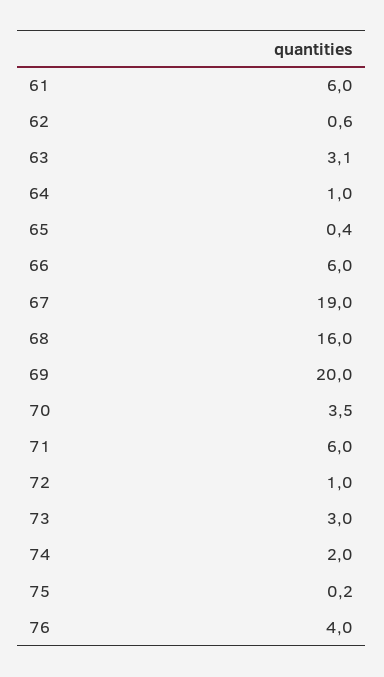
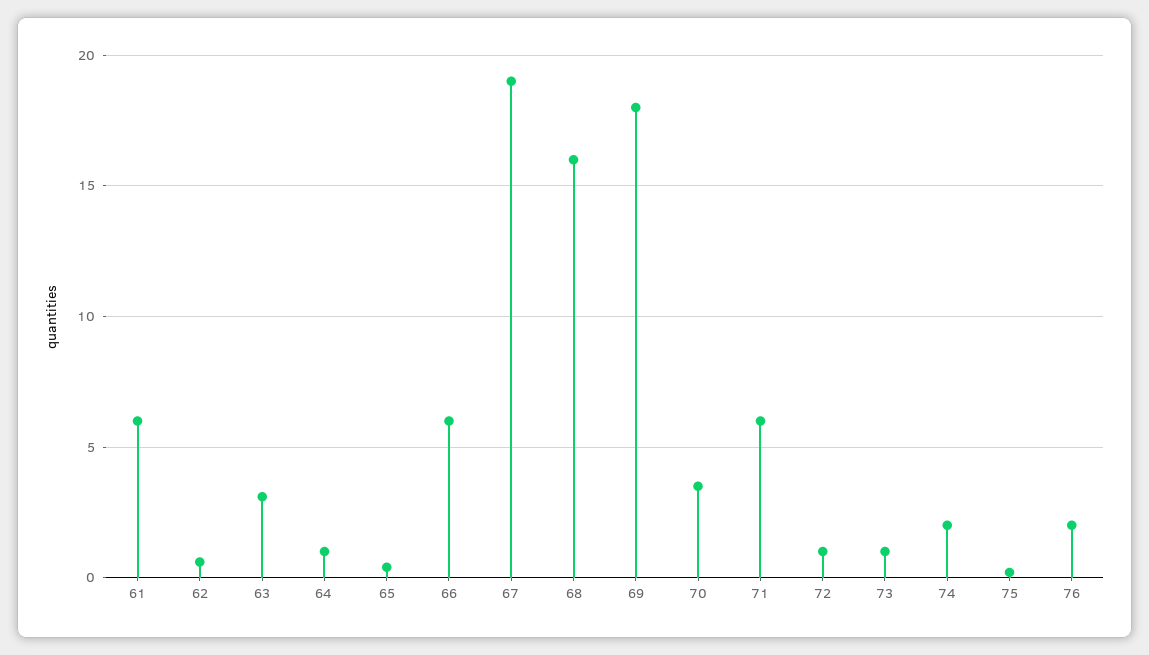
69: 20 -> 18
73: 3 -> 1
76: 4 -> 2

